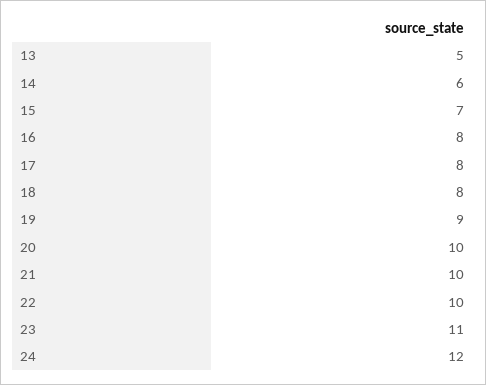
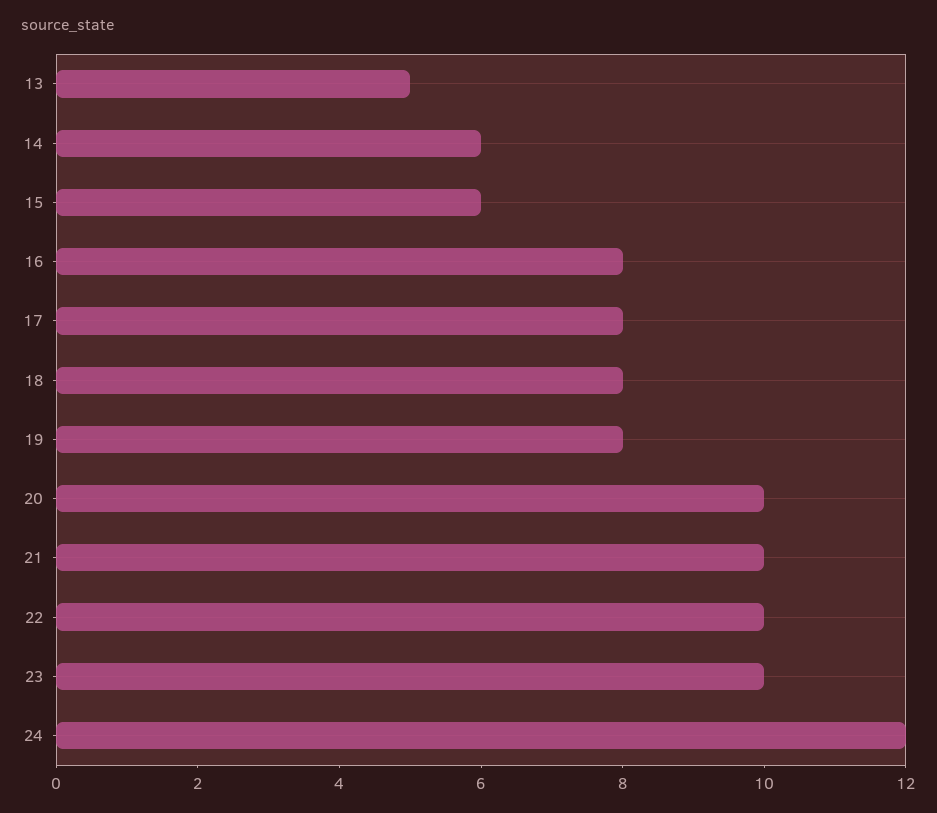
15: 7 -> 6
19: 9 -> 8
23: 11 -> 10

